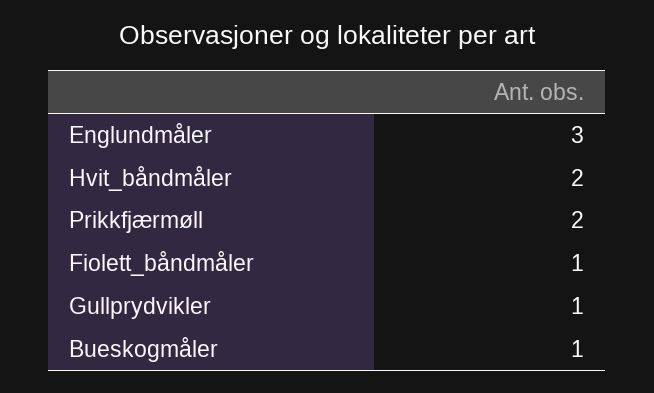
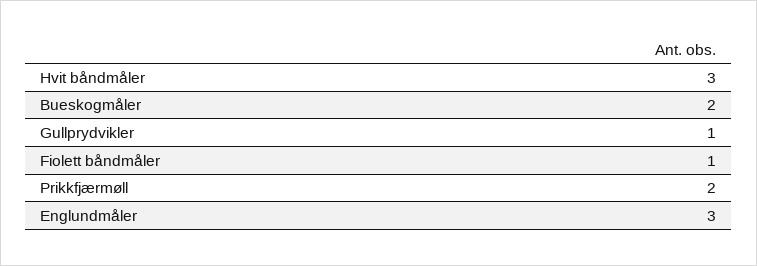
Hvit_båndmåler: 2 -> 3
Bueskogmåler: 1 -> 2

